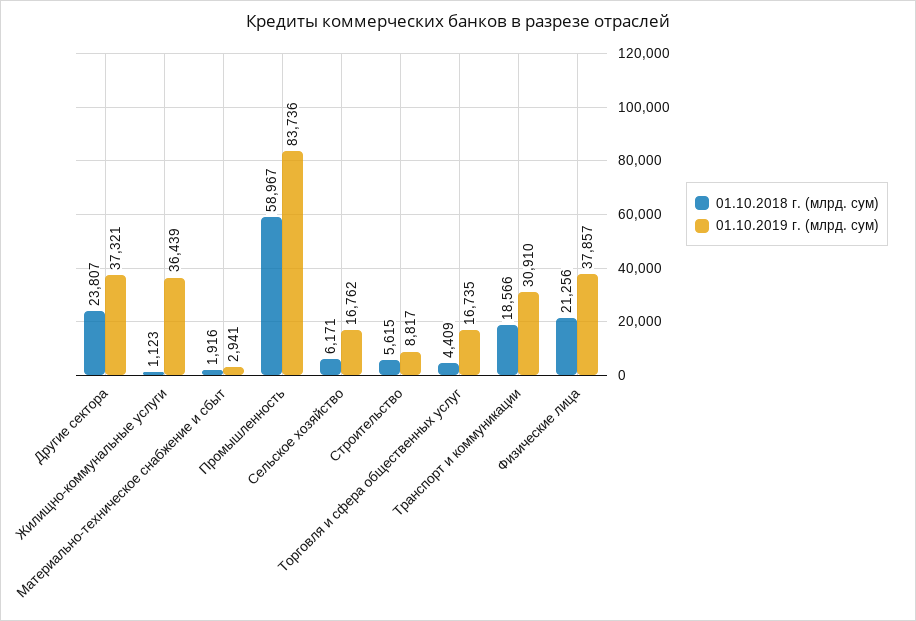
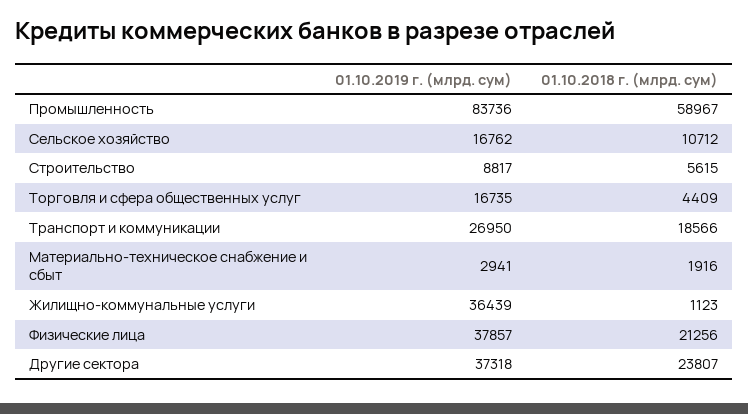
01.10.2019 г. (млрд. сум), Другие сектора: 37321 -> 37318
01.10.2018 г. (млрд. сум), Сельское хозяйство: 6171 -> 10712
01.10.2019 г. (млрд. сум), Транспорт и коммуникации: 30910 -> 26950

